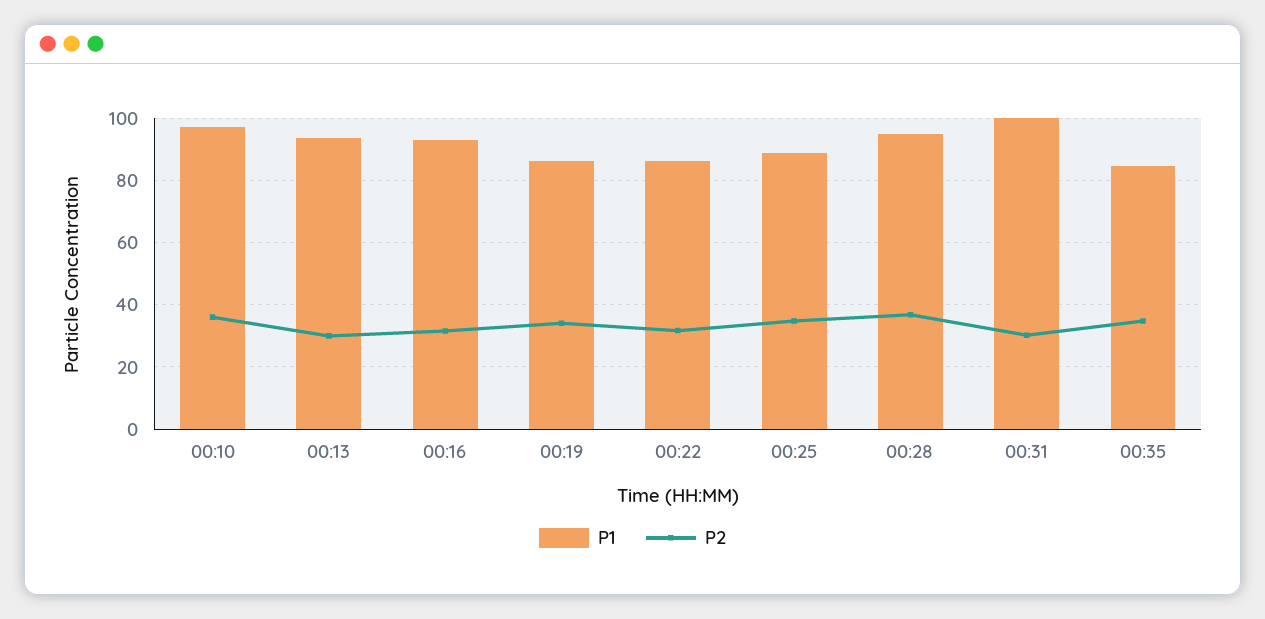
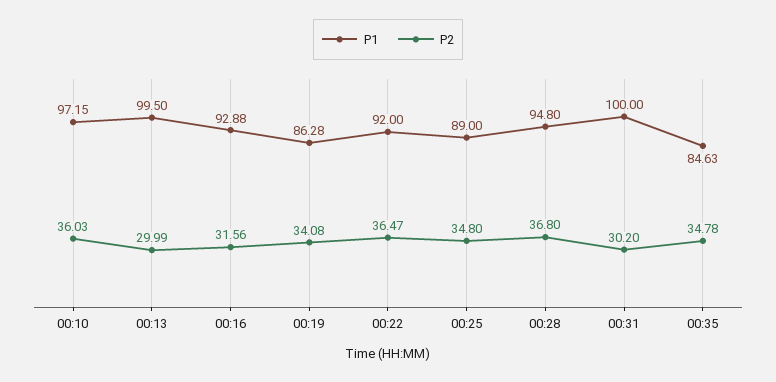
P1, 00:13: 94 -> 99.5
P1, 00:22: 86 -> 92
P2, 00:22: 32 -> 36.47

